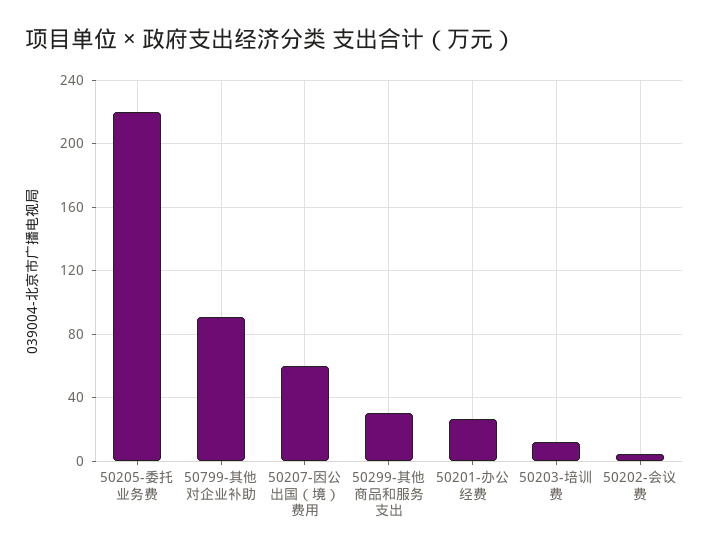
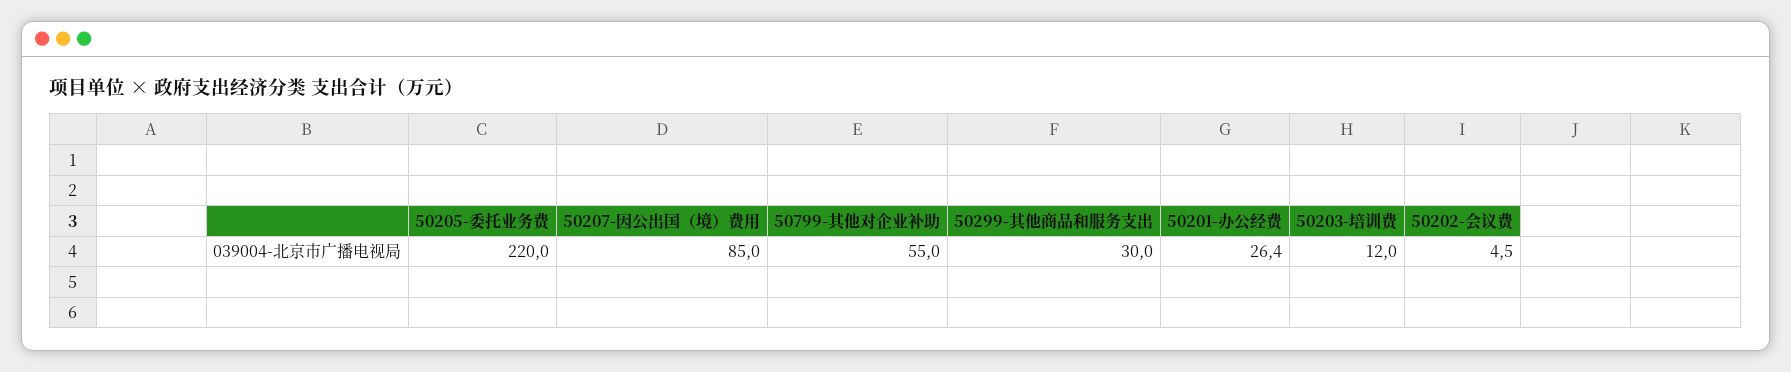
50799-其他对企业补助: 90 -> 55
50207-因公出国（境）费用: 60 -> 85

